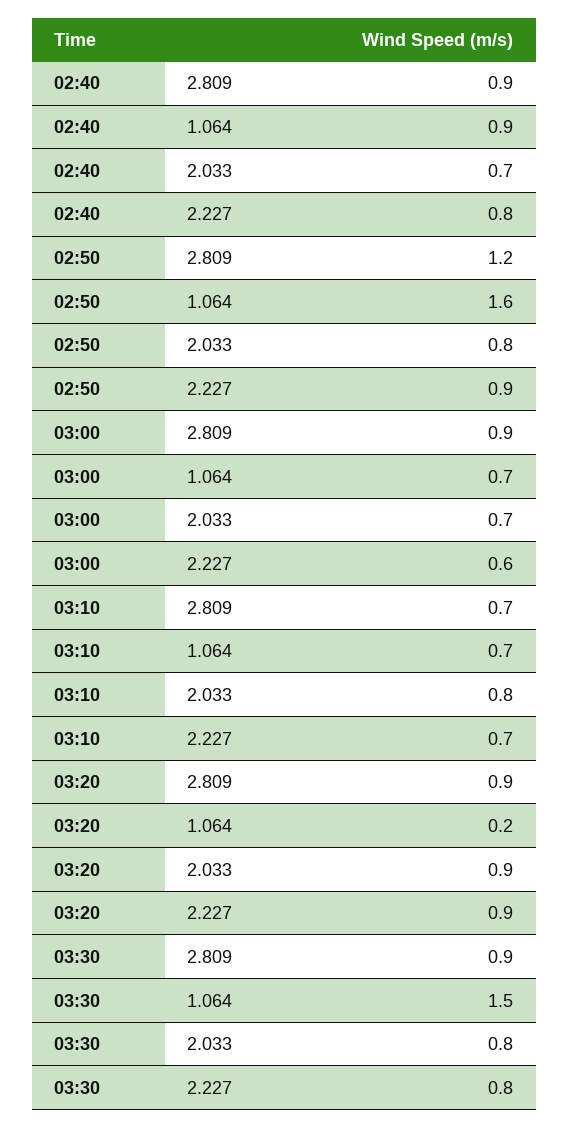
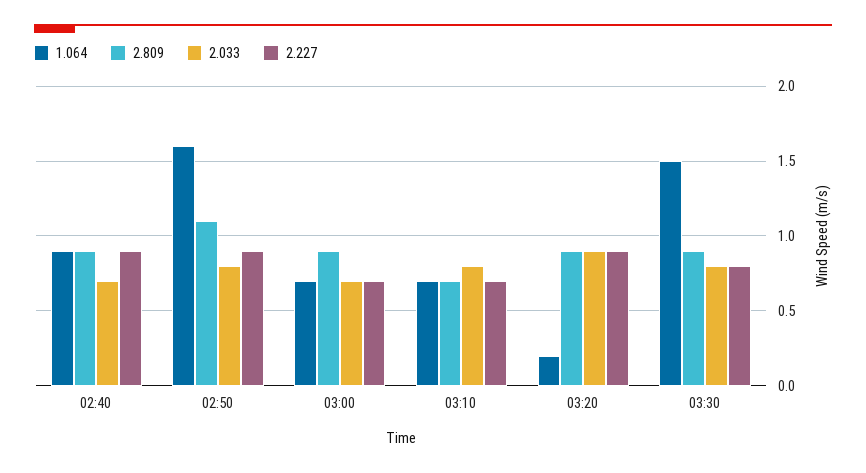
2.227, 02:40: 0.8 -> 0.9
2.809, 02:50: 1.2 -> 1.1
2.227, 03:00: 0.6 -> 0.7

